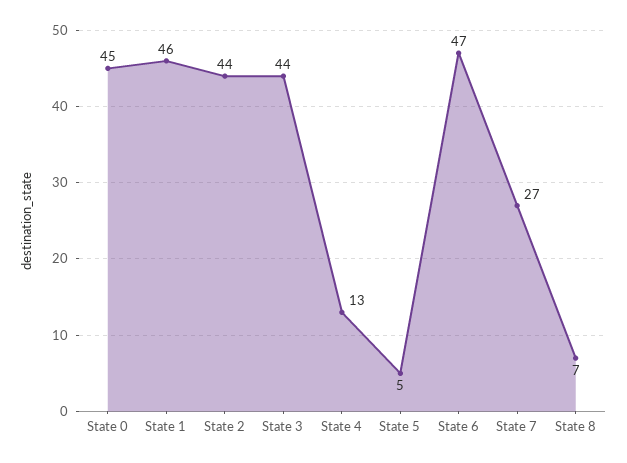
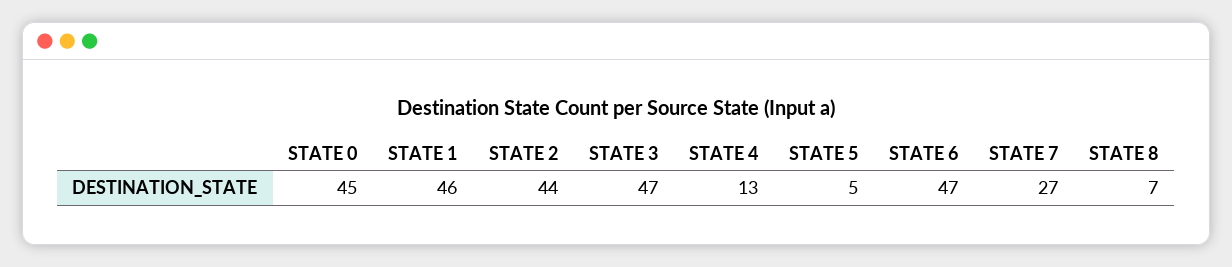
State 3: 44 -> 47

